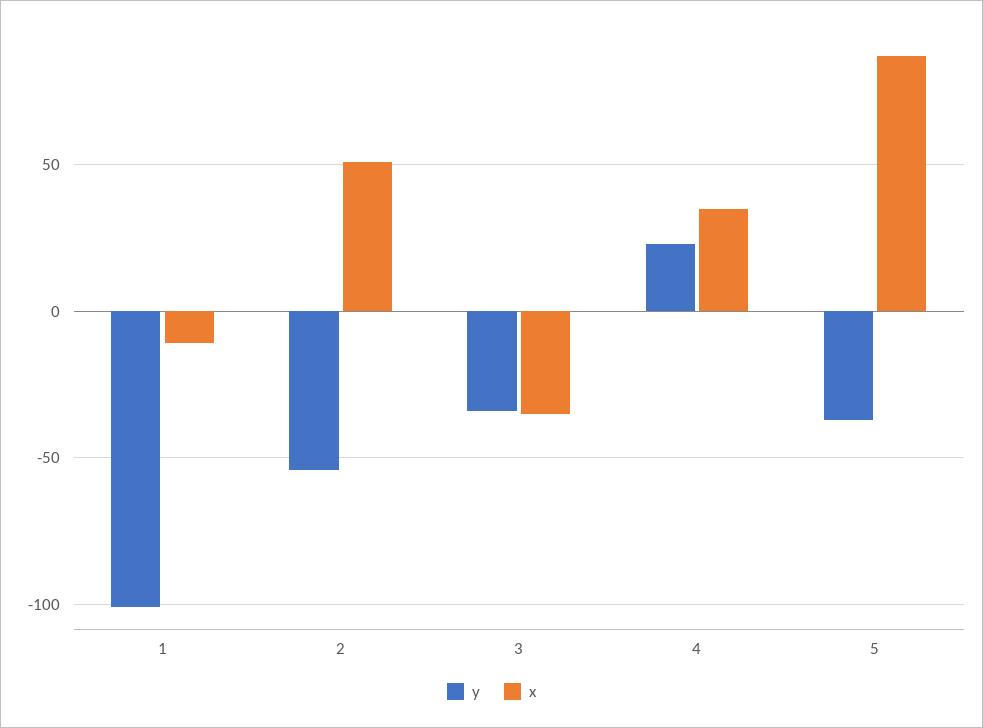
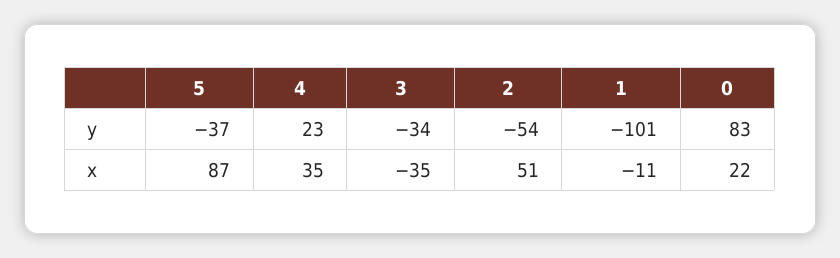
y, 0: none -> 83
x, 0: none -> 22

